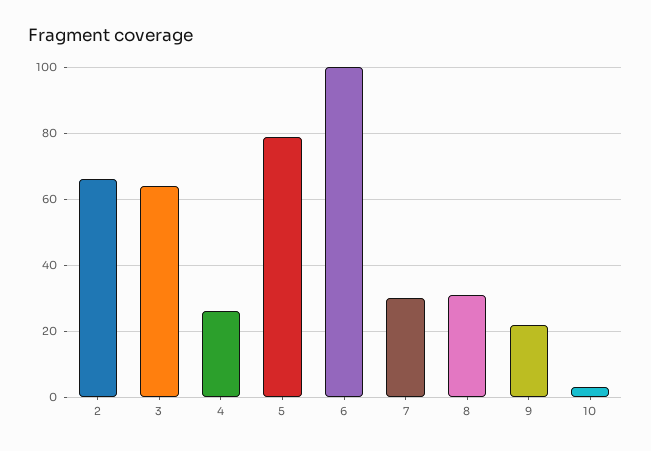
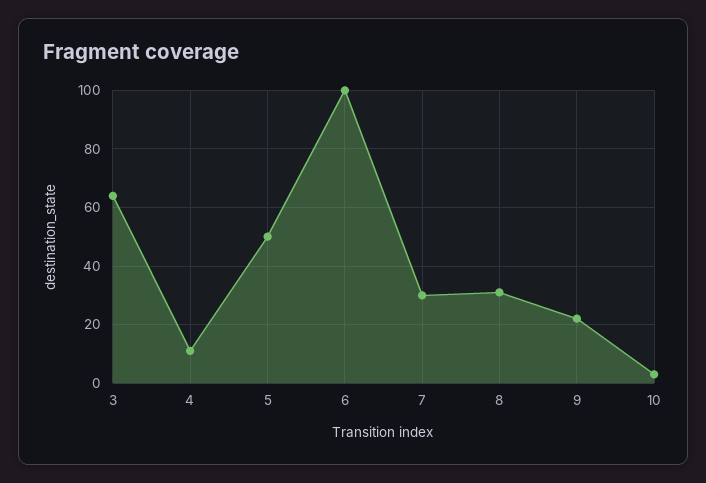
2: 65 -> none
4: 25 -> 10
5: 80 -> 50

